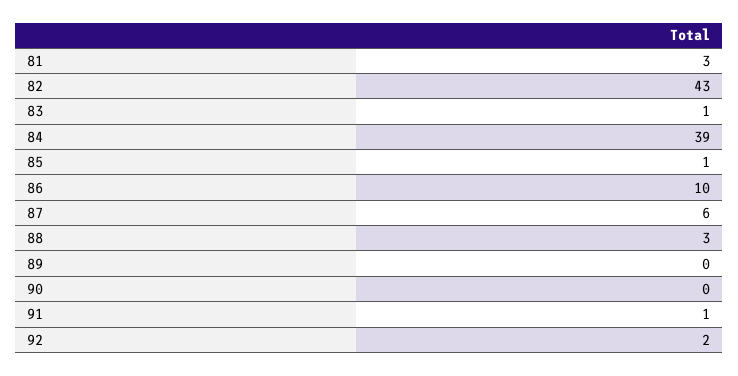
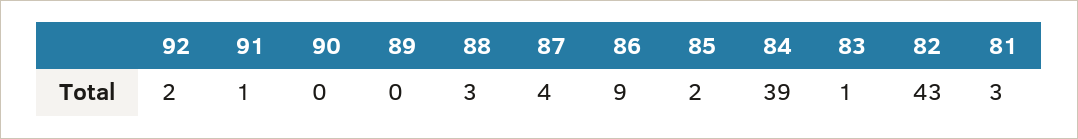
85: 1 -> 2
86: 10 -> 9
87: 6 -> 4

